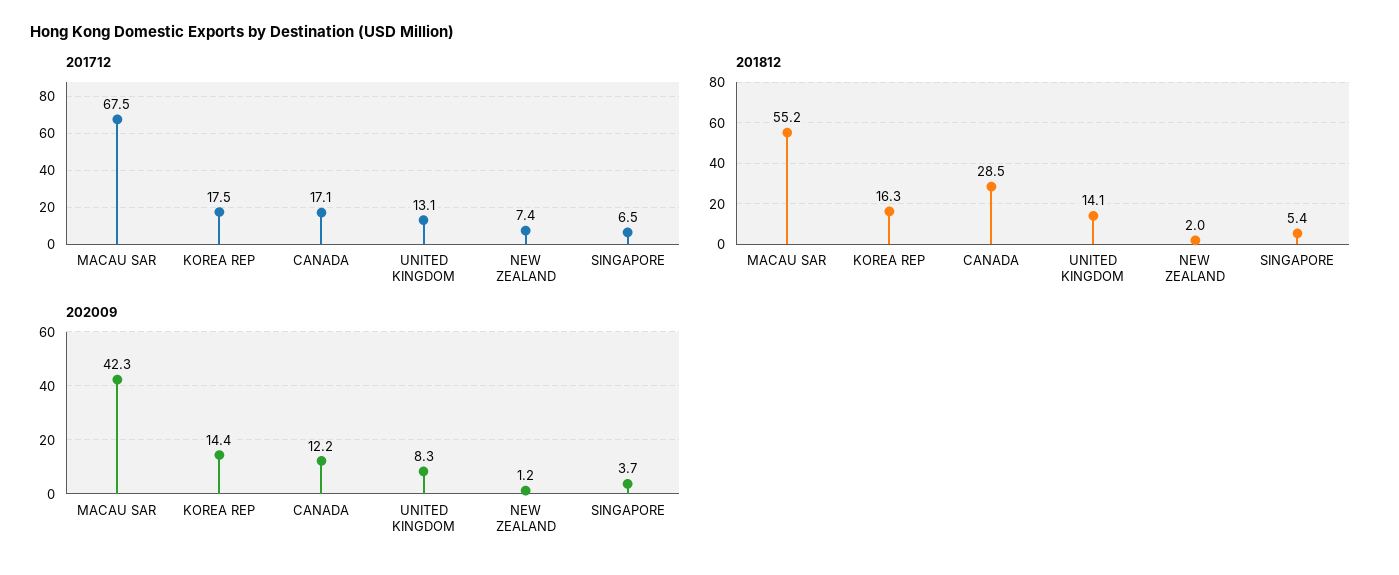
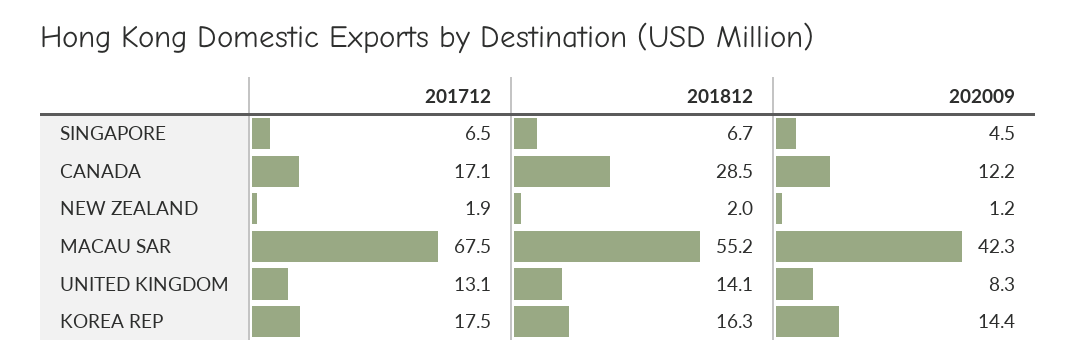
201712, NEW ZEALAND: 7.4 -> 1.9
201812, SINGAPORE: 5.4 -> 6.7
202009, SINGAPORE: 3.7 -> 4.5

